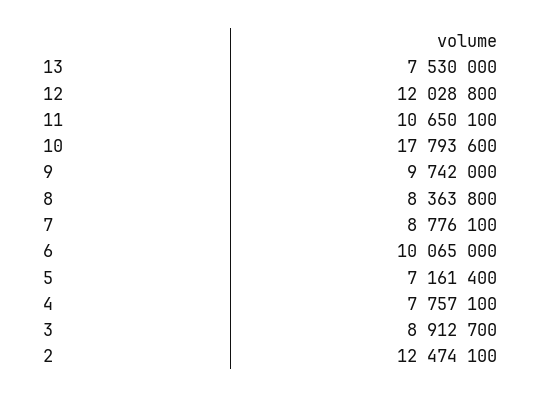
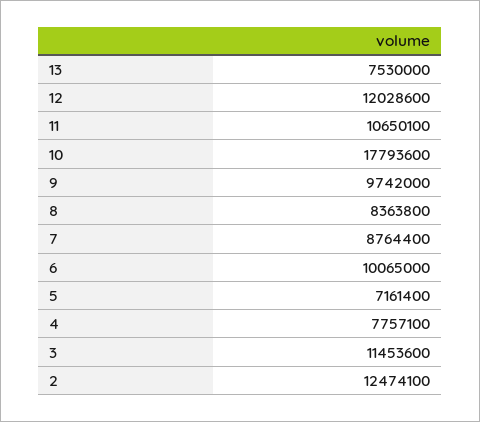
12: 12028800 -> 12028600
7: 8776100 -> 8764400
3: 8912700 -> 11453600

